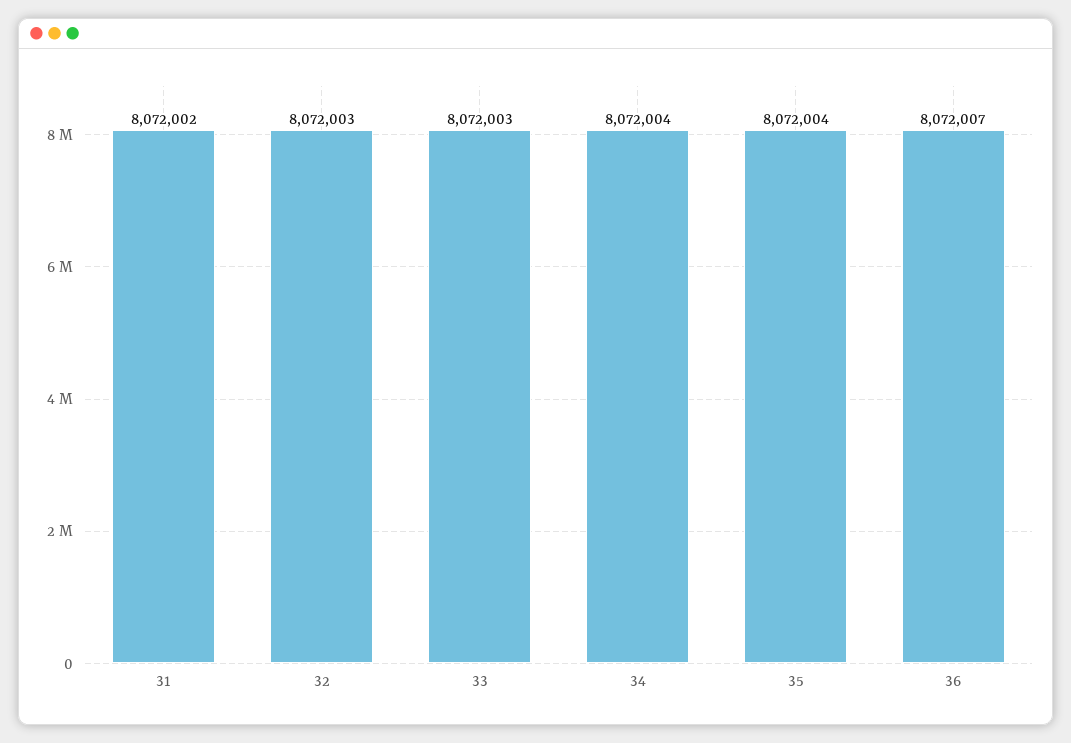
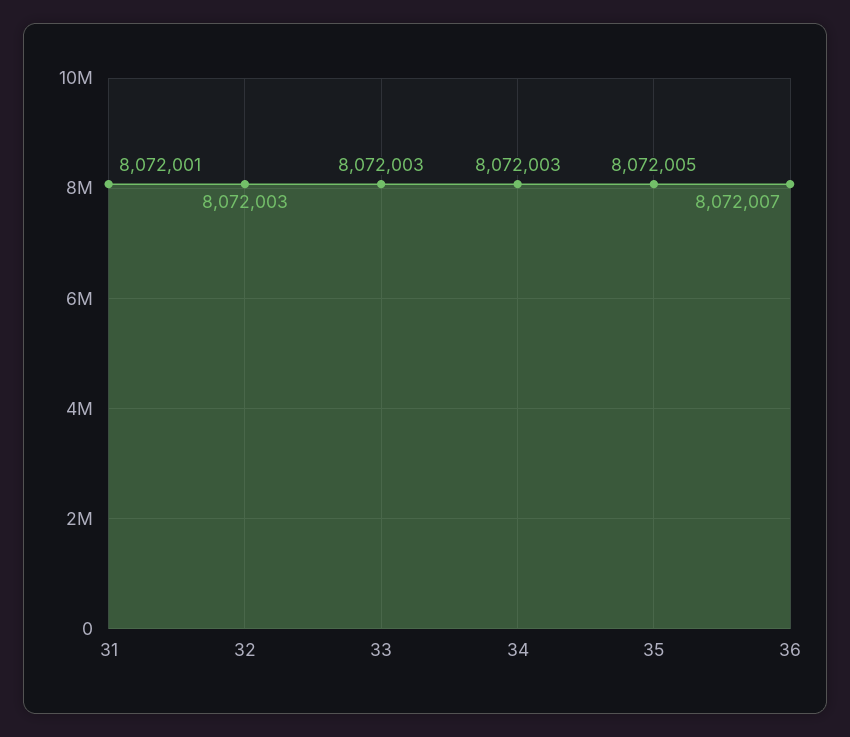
31: 8072002 -> 8072001
34: 8072004 -> 8072003
35: 8072004 -> 8072005

